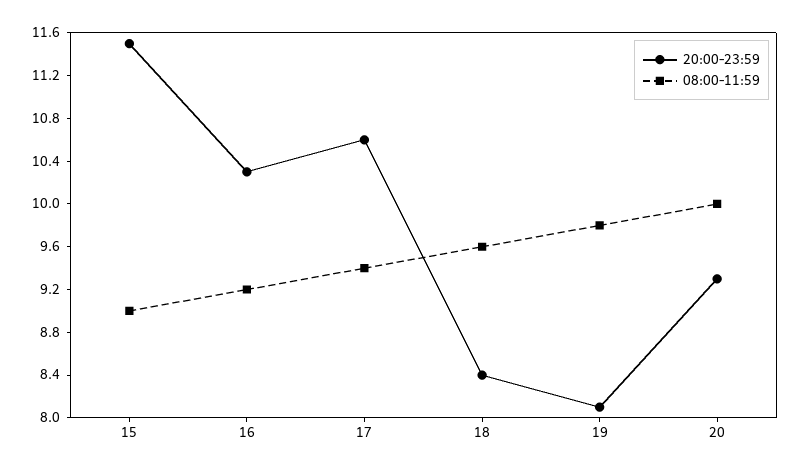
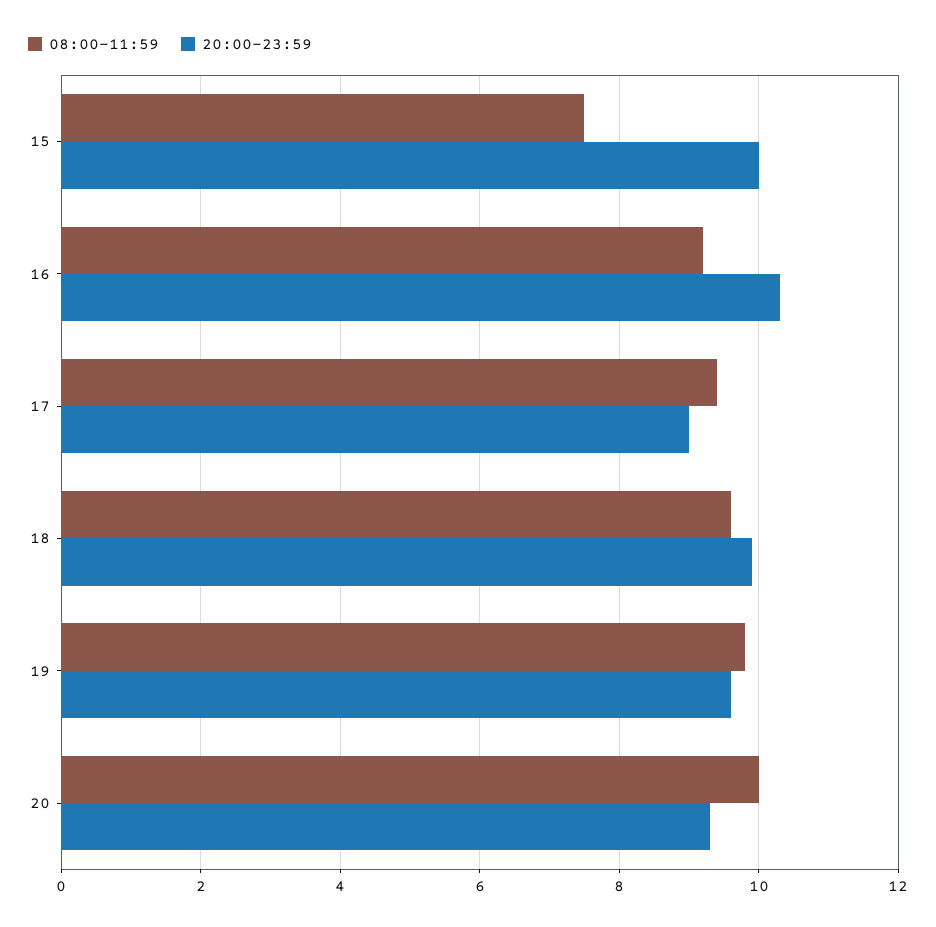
20:00-23:59, 15: 11.5 -> 10
08:00-11:59, 15: 9 -> 7.5
20:00-23:59, 17: 10.6 -> 9
20:00-23:59, 18: 8.4 -> 10
20:00-23:59, 19: 8.1 -> 9.5

